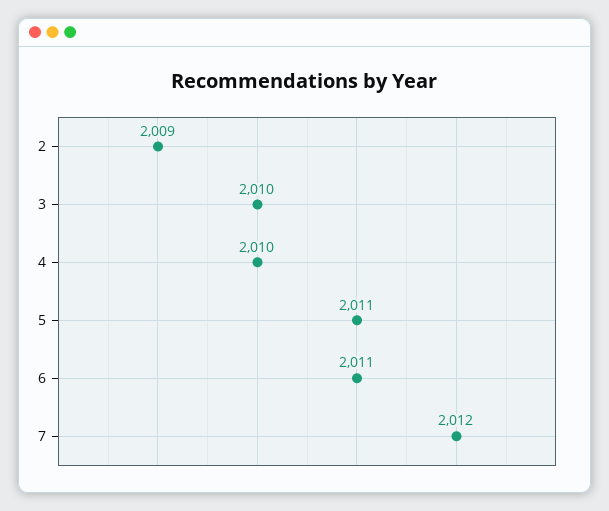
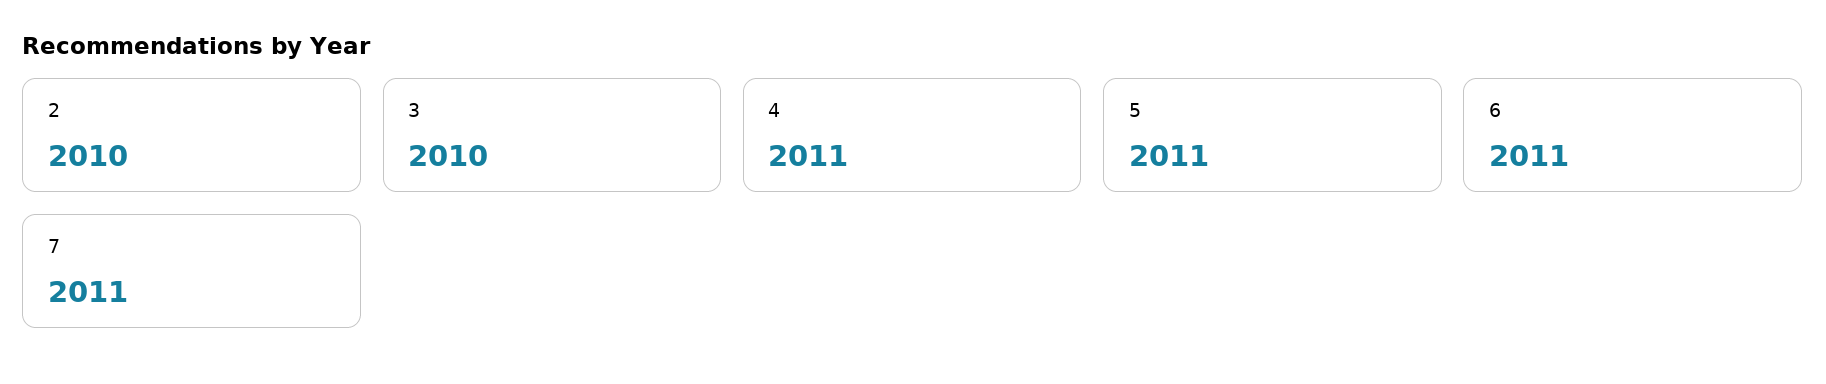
2: 2009 -> 2010
4: 2010 -> 2011
7: 2012 -> 2011

